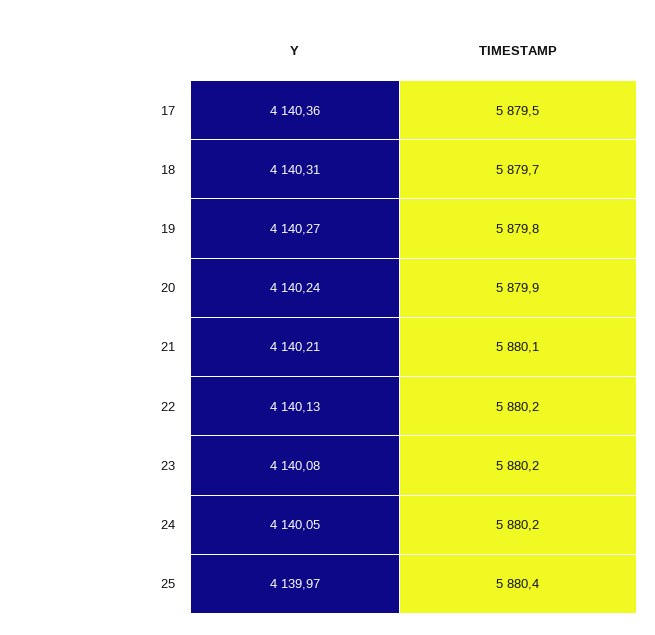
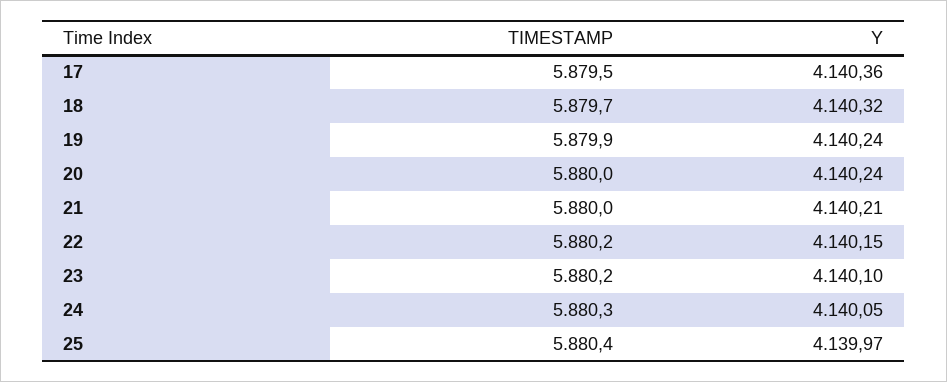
Y, 18: 4140.31 -> 4140.32
Y, 19: 4140.27 -> 4140.24
TIMESTAMP, 19: 5879.8 -> 5879.9
TIMESTAMP, 20: 5879.9 -> 5880
TIMESTAMP, 21: 5880.1 -> 5880
Y, 22: 4140.13 -> 4140.15
Y, 23: 4140.08 -> 4140.1
TIMESTAMP, 24: 5880.2 -> 5880.3

